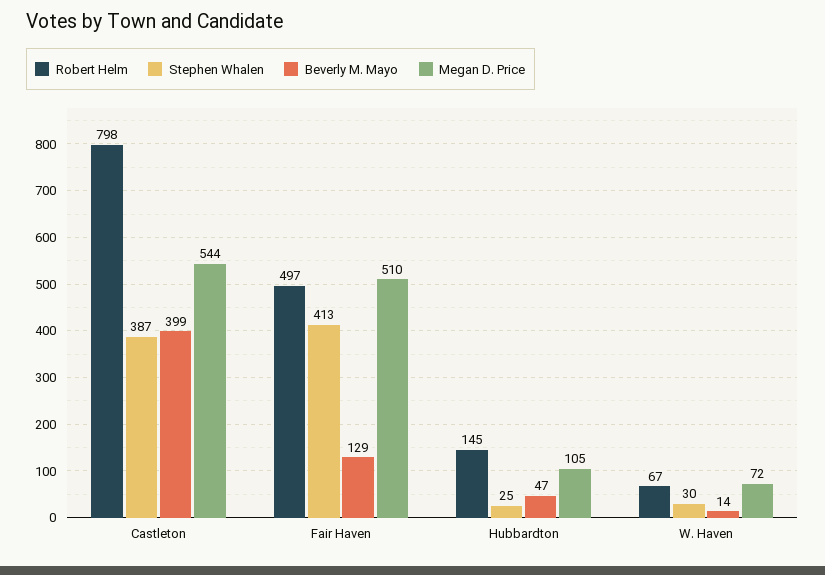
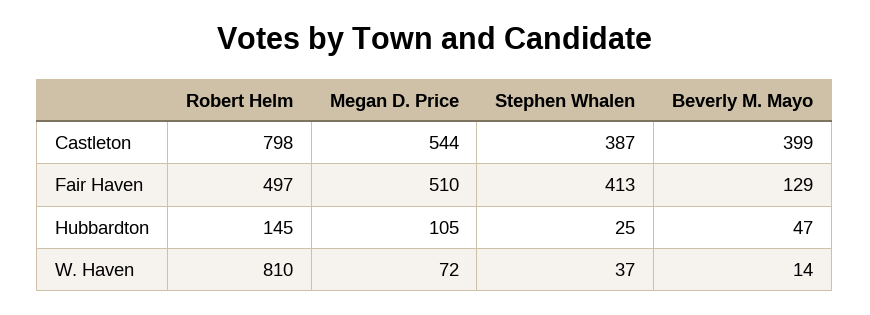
Robert Helm, W. Haven: 67 -> 810
Stephen Whalen, W. Haven: 30 -> 37

